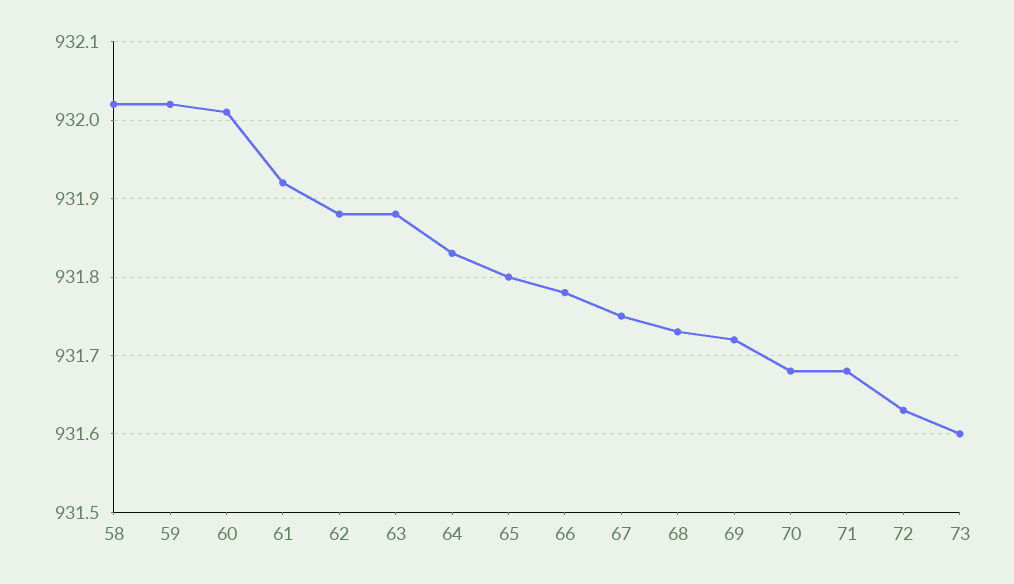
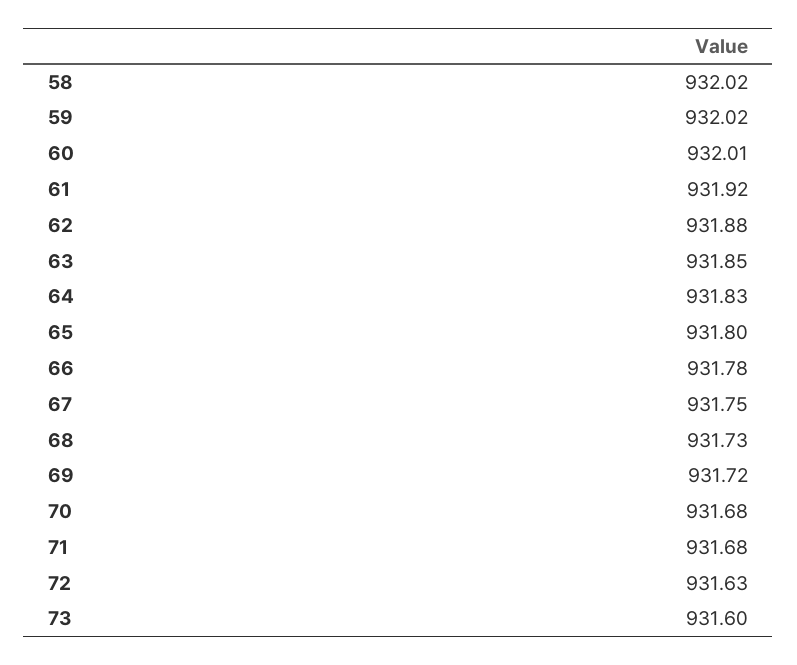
63: 931.88 -> 931.85

